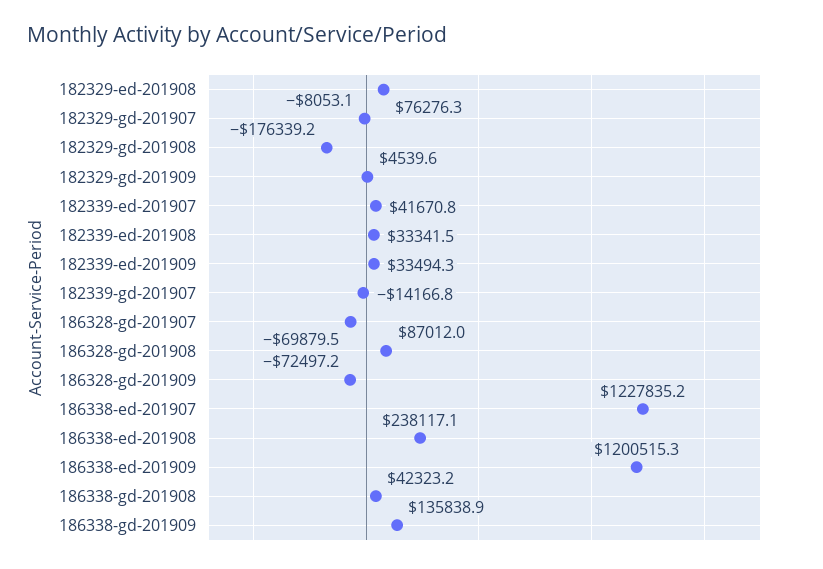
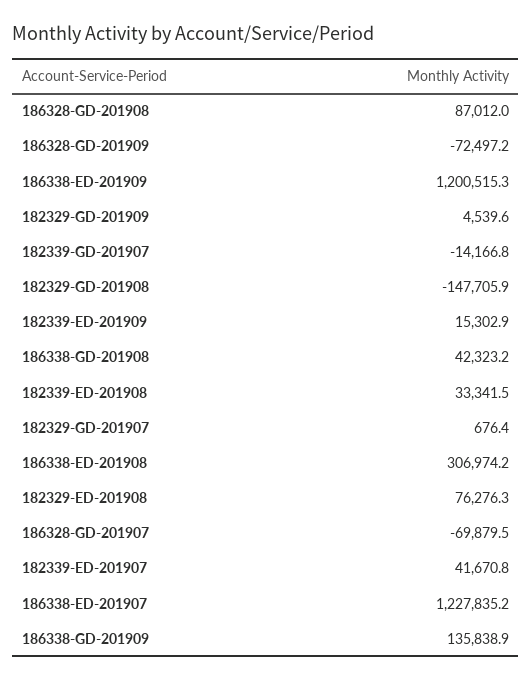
182329-gd-201907: -8053.1 -> 676.4
182329-gd-201908: -176339.2 -> -147705.9
182339-ed-201909: 33494.3 -> 15302.9
186338-ed-201908: 238117.1 -> 306974.2

